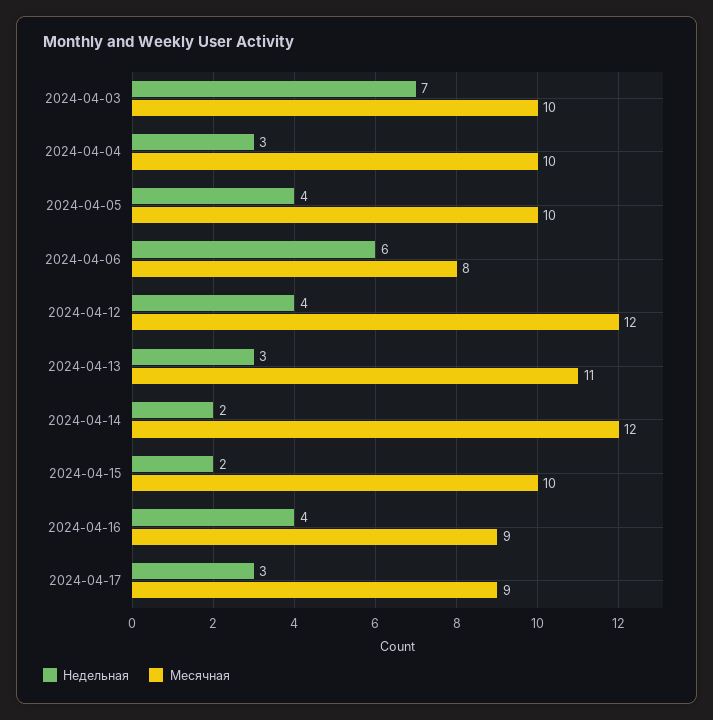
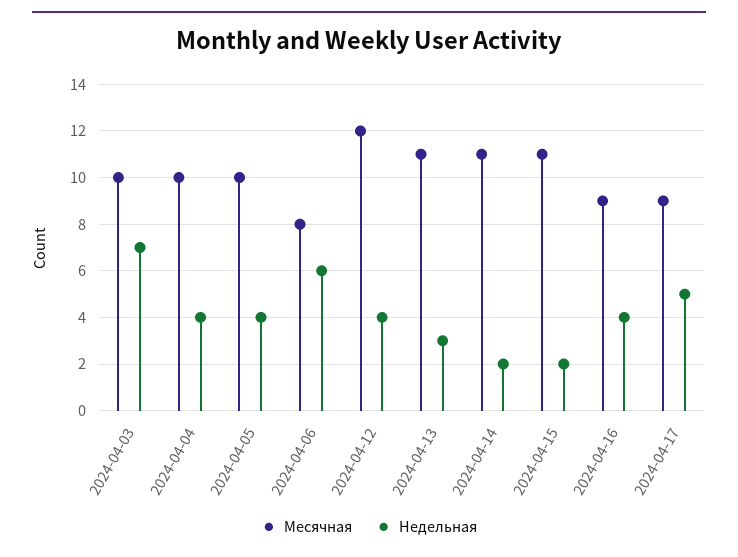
Недельная, 2024-04-04: 3 -> 4
Месячная, 2024-04-14: 12 -> 11
Месячная, 2024-04-15: 10 -> 11
Недельная, 2024-04-17: 3 -> 5

